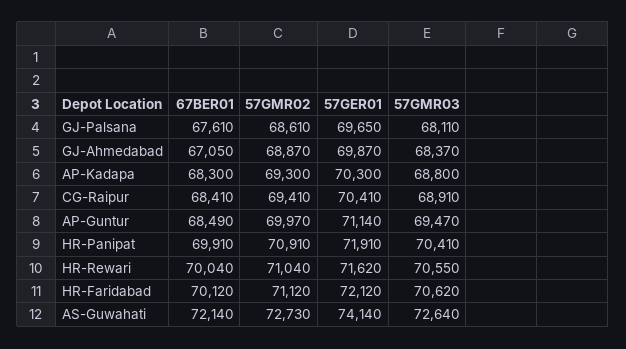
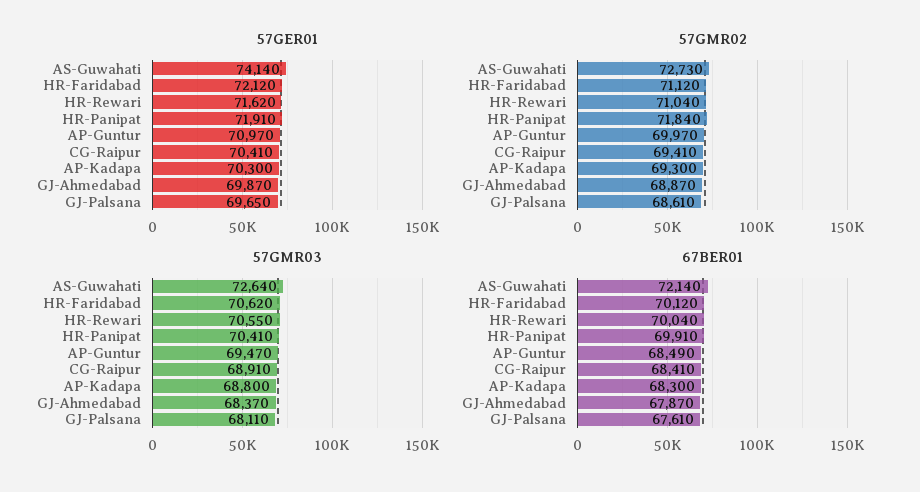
67BER01, GJ-Ahmedabad: 67050 -> 67870
57GER01, AP-Guntur: 71140 -> 70970
57GMR02, HR-Panipat: 70910 -> 71840

